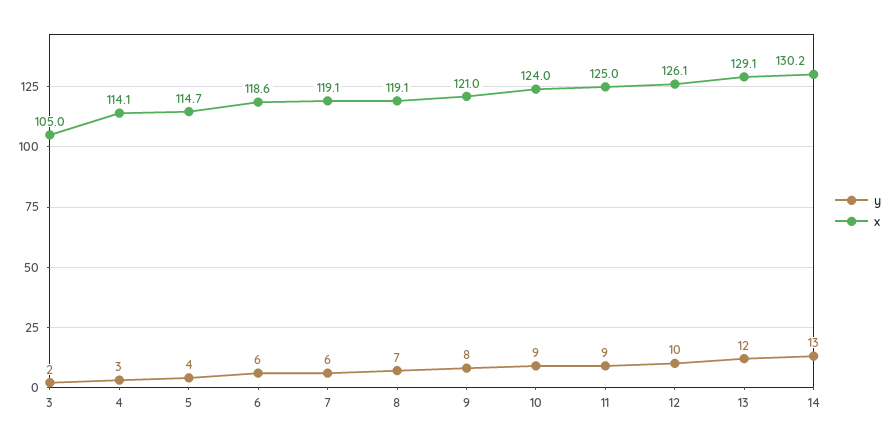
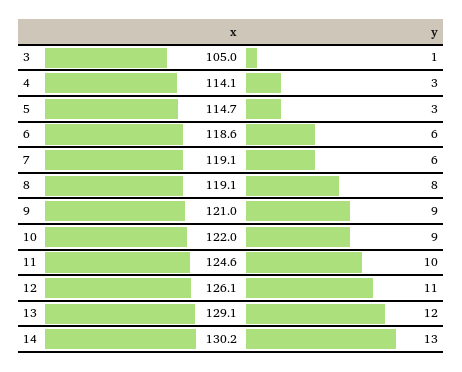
y, 3: 2 -> 1
y, 5: 4 -> 3
y, 8: 7 -> 8
y, 9: 8 -> 9
x, 10: 124 -> 122
y, 11: 9 -> 10
x, 11: 125 -> 124.6
y, 12: 10 -> 11

